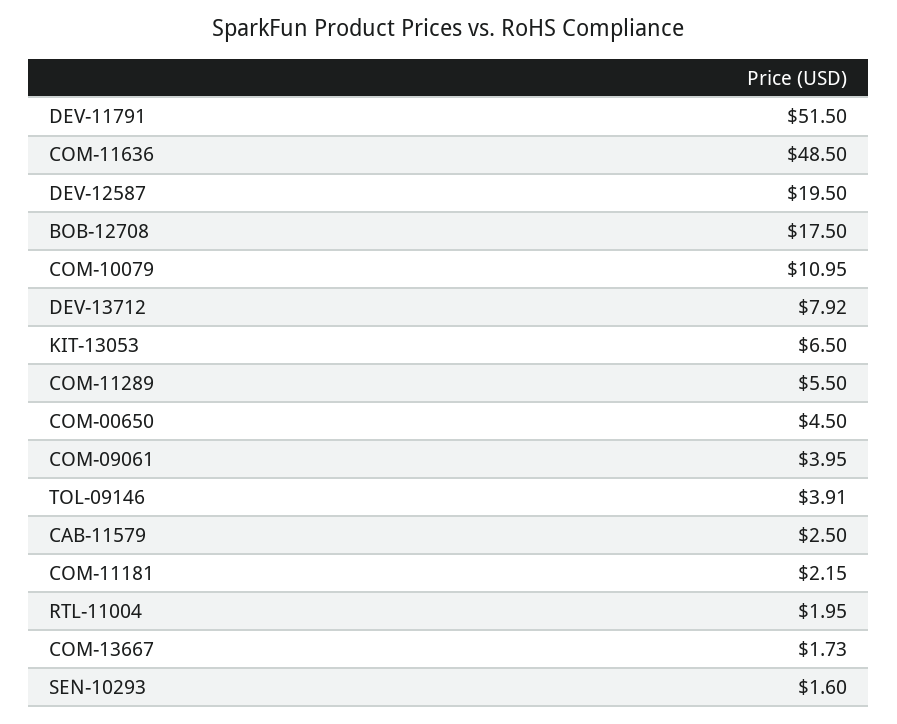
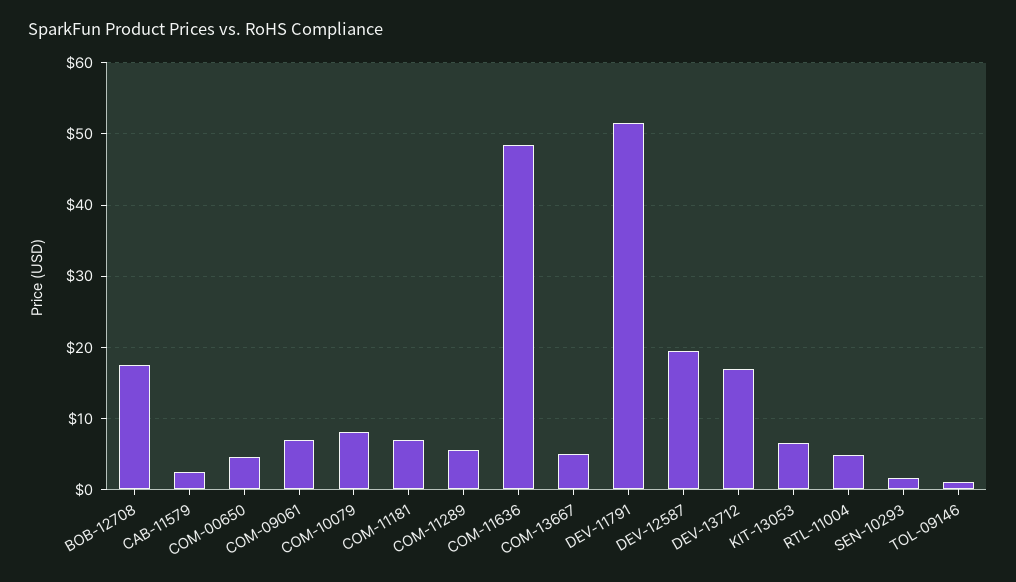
COM-10079: 10.95 -> 8
DEV-13712: 7.92 -> 17
COM-09061: 3.95 -> 7
TOL-09146: 3.91 -> 1
COM-11181: 2.15 -> 7
RTL-11004: 1.95 -> 5
COM-13667: 1.73 -> 5

